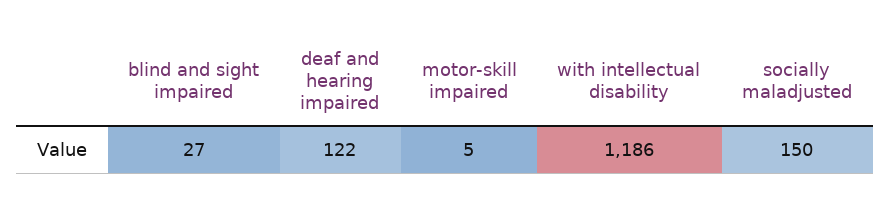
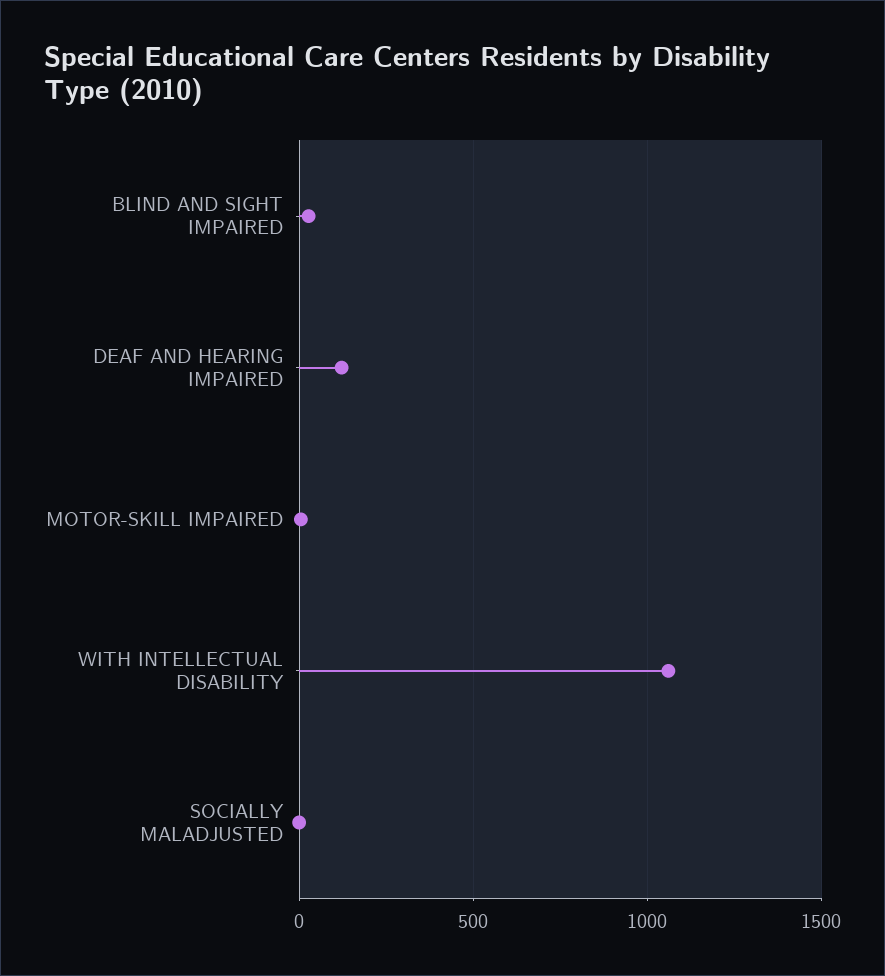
with intellectual disability: 1186 -> 1050
socially maladjusted: 150 -> 0

